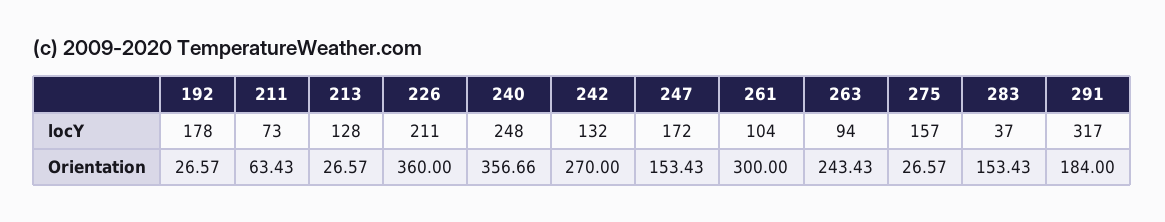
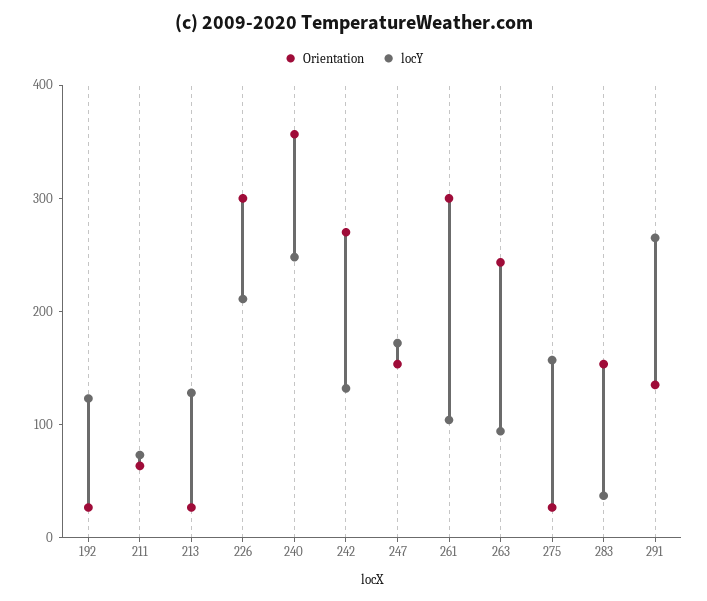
locY, 192: 178 -> 120
locY, 291: 317 -> 260
Orientation, 226: 360 -> 300
Orientation, 291: 184 -> 140

